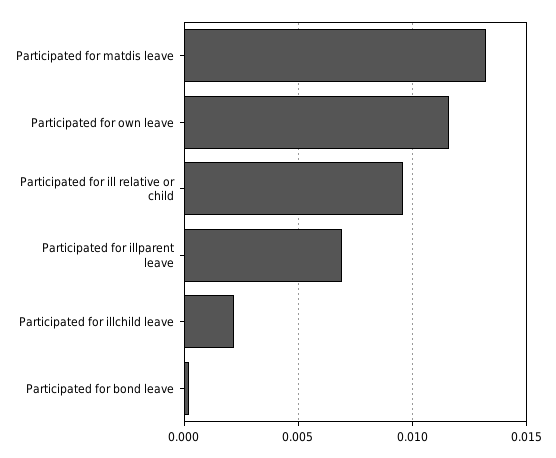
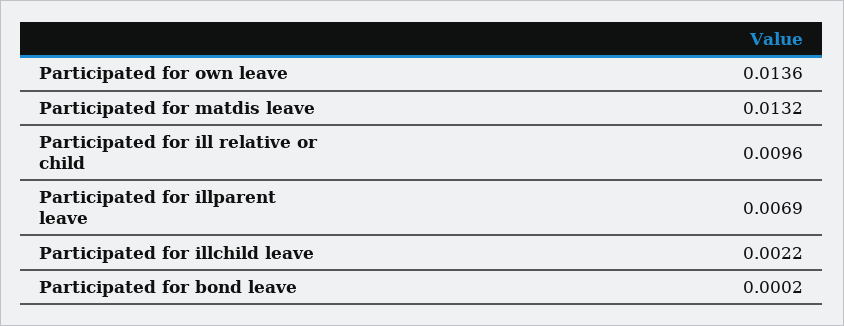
Participated for own leave: 0.0115 -> 0.0136

